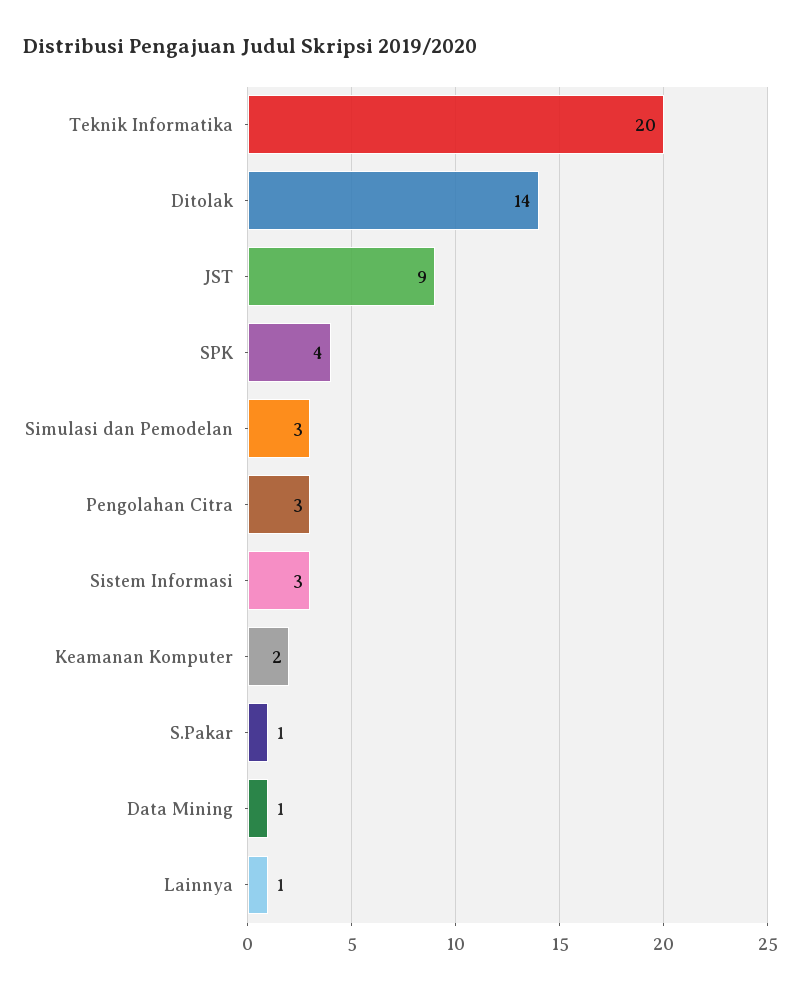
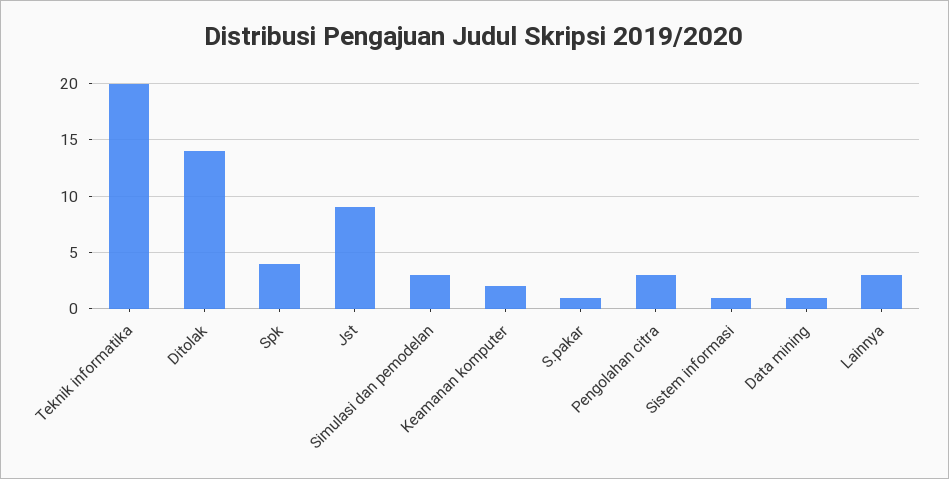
Sistem Informasi: 3 -> 1
Lainnya: 1 -> 3

